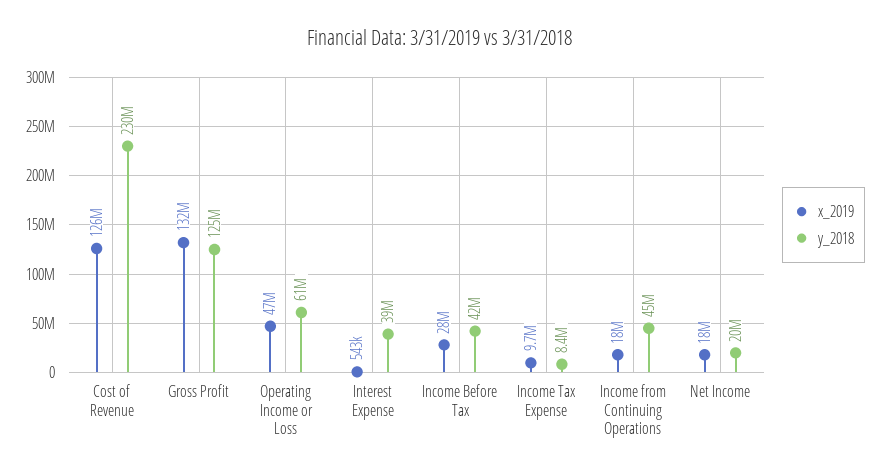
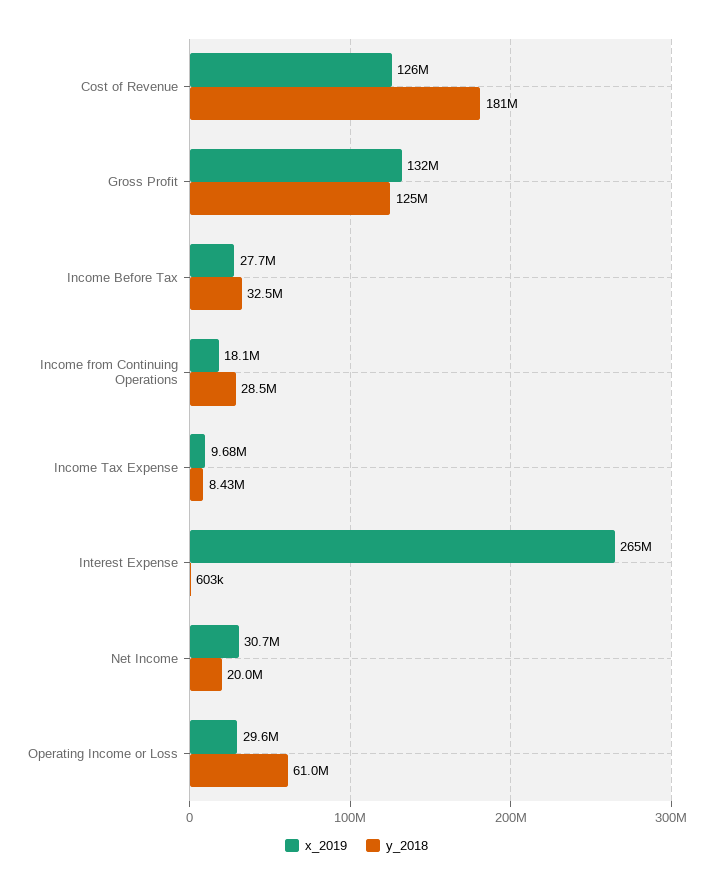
y_2018, Cost of Revenue: 230000000 -> 181000000
x_2019, Operating Income or Loss: 47000000 -> 29600000
x_2019, Interest Expense: 543000 -> 265000000
y_2018, Interest Expense: 39000000 -> 603000
y_2018, Income Before Tax: 42000000 -> 32500000
y_2018, Income from Continuing Operations: 45000000 -> 28500000
x_2019, Net Income: 18000000 -> 30700000

